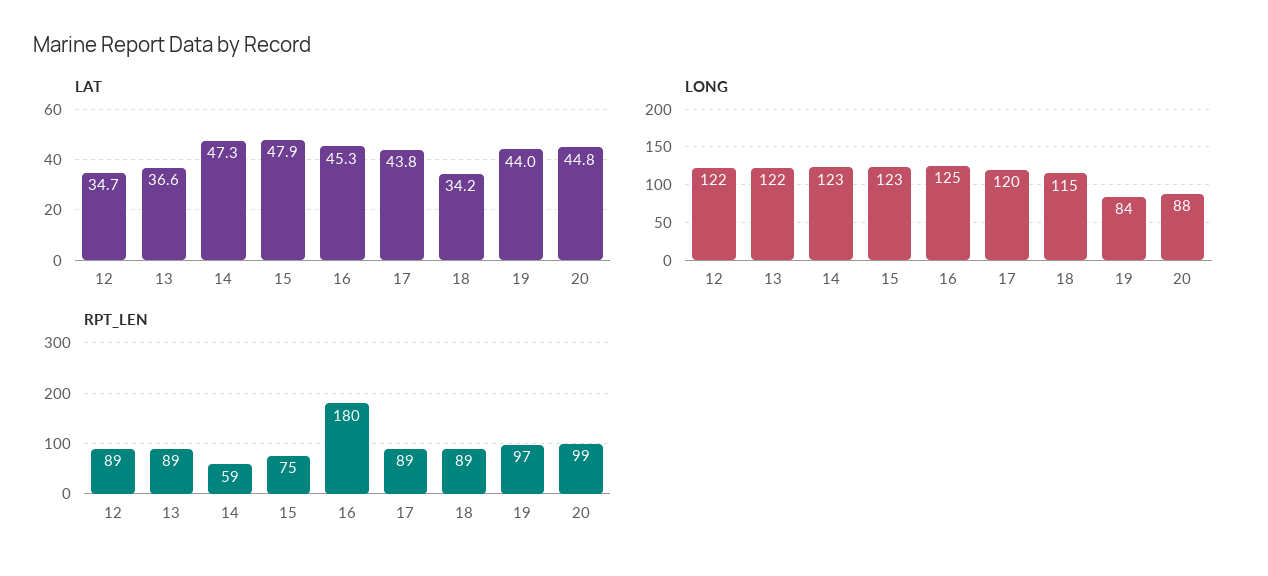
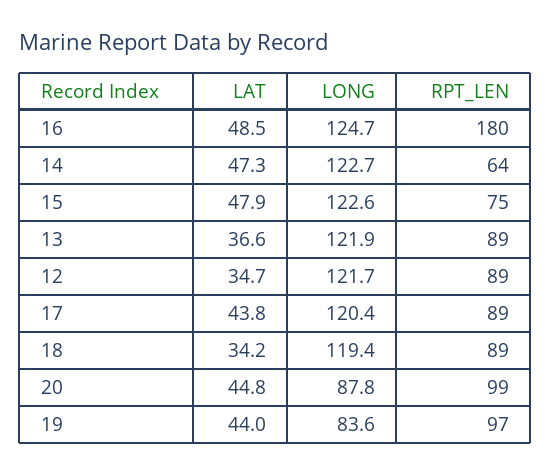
LAT, 16: 45.3 -> 48.5
LONG, 18: 115 -> 119.4
RPT_LEN, 14: 59 -> 64

